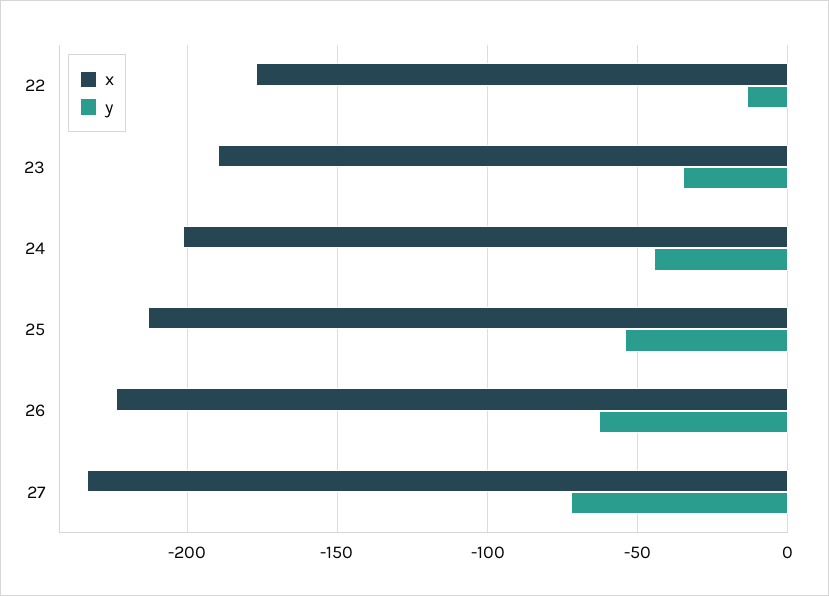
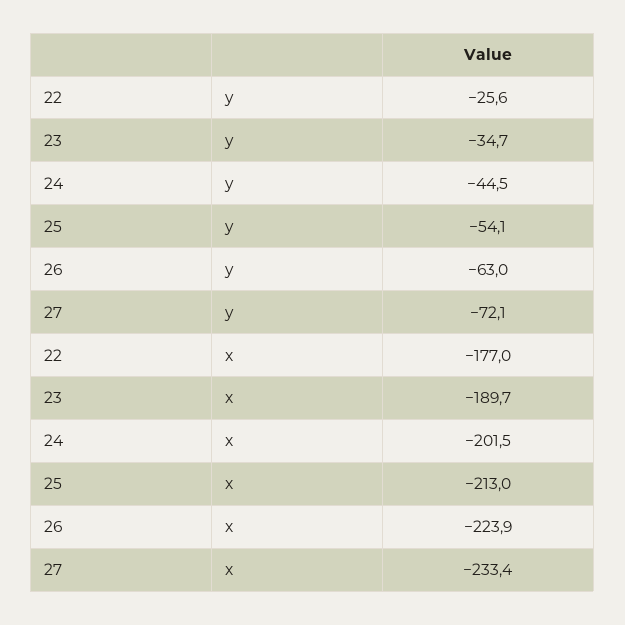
y, 22: -15 -> -25.6

